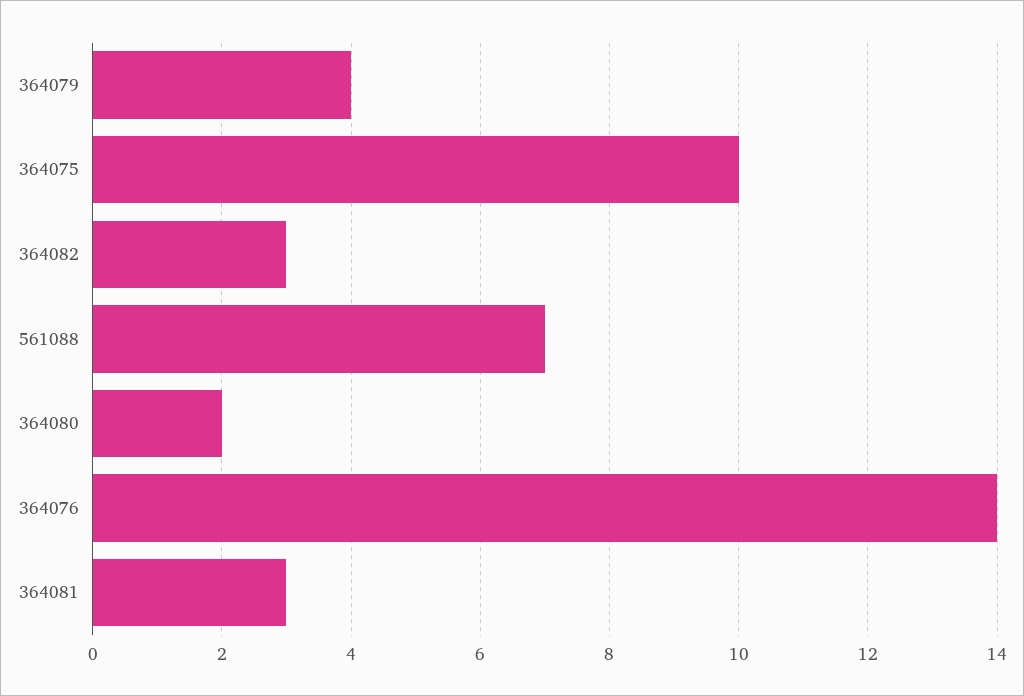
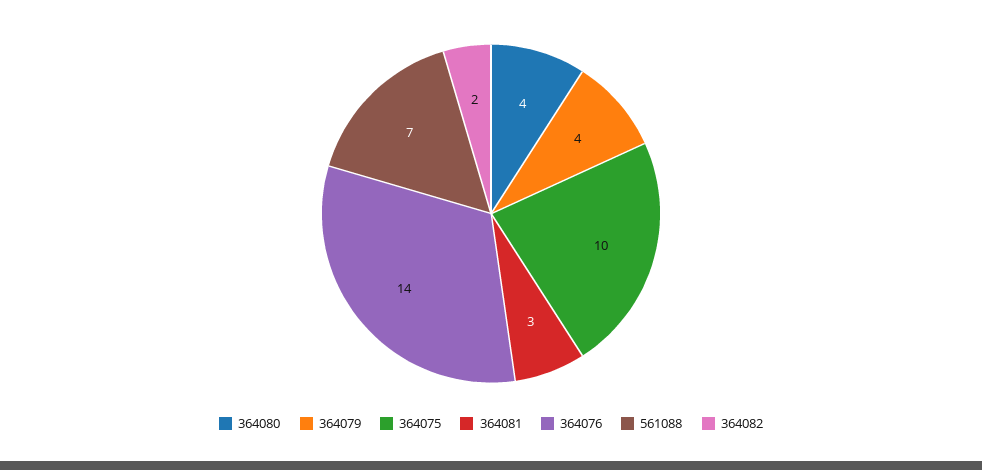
364082: 3 -> 2
364080: 2 -> 4

